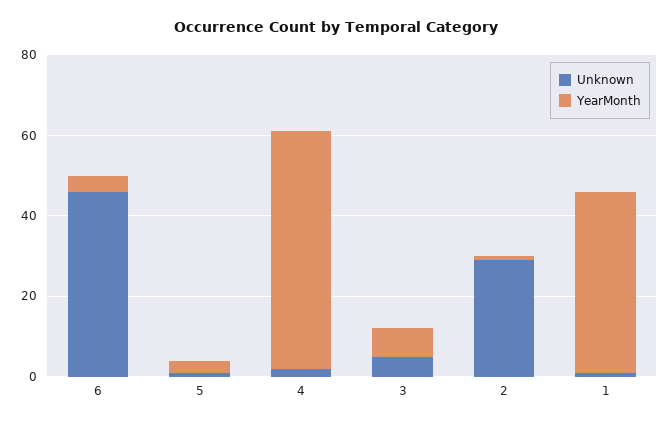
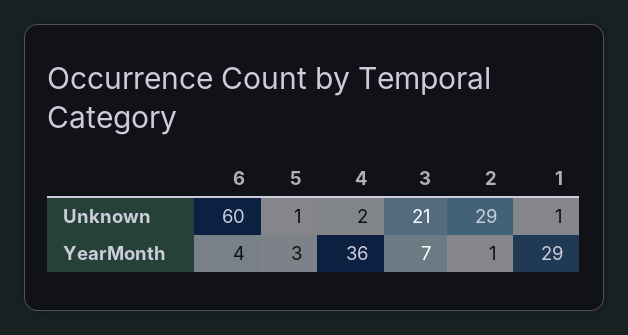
Unknown, 6: 45 -> 60
YearMonth, 4: 60 -> 36
Unknown, 3: 5 -> 21
YearMonth, 1: 45 -> 29

